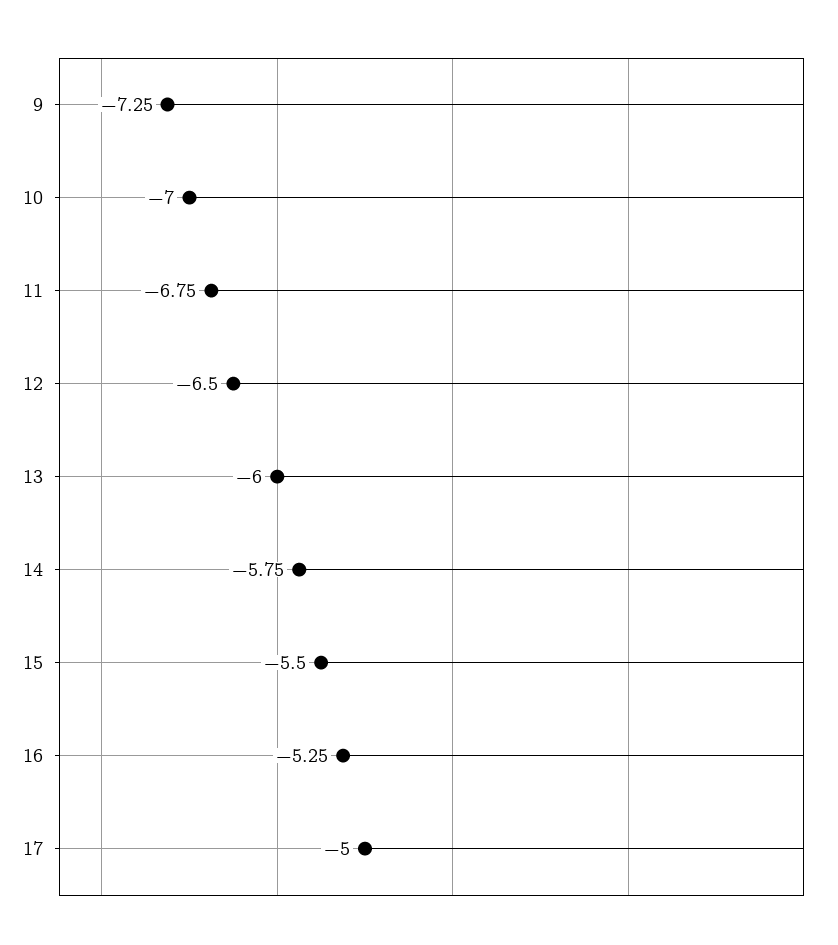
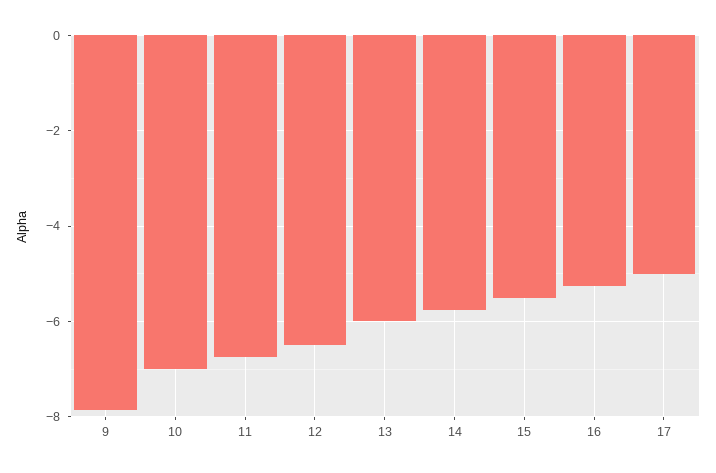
9: -7.25 -> -7.8

